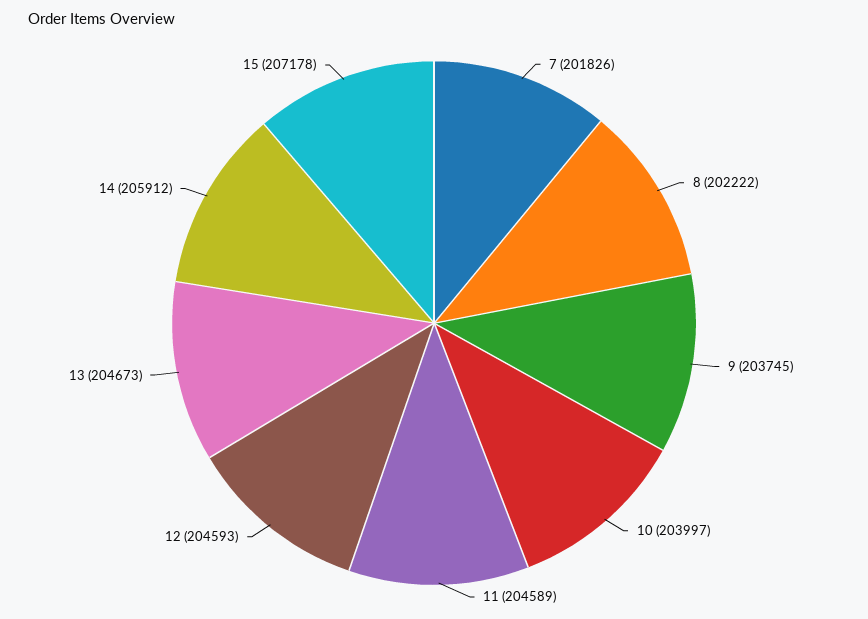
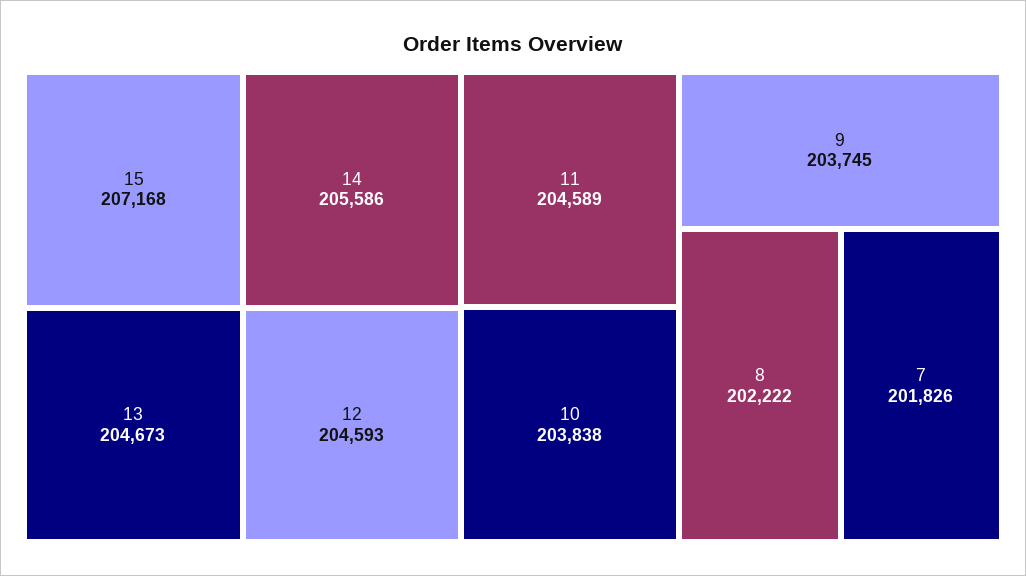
10: 203997 -> 203838
14: 205912 -> 205586
15: 207178 -> 207168

